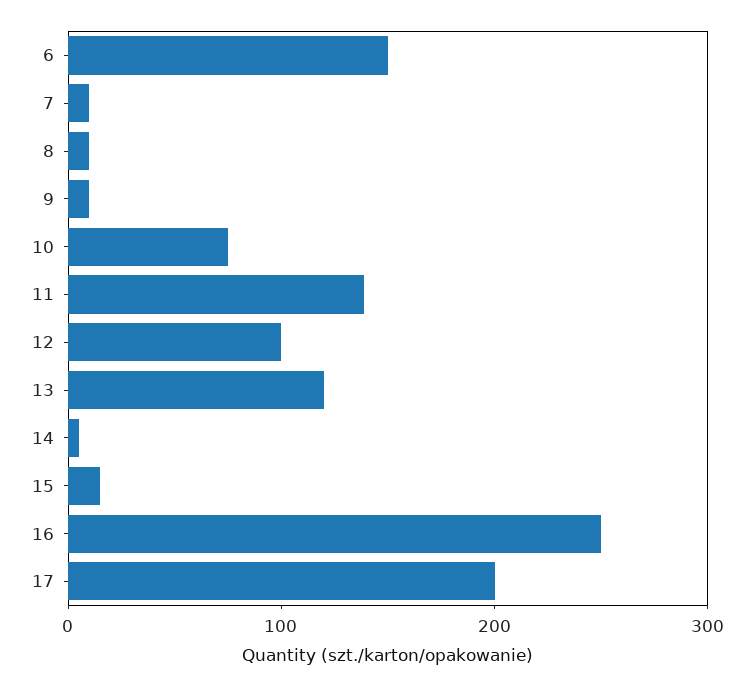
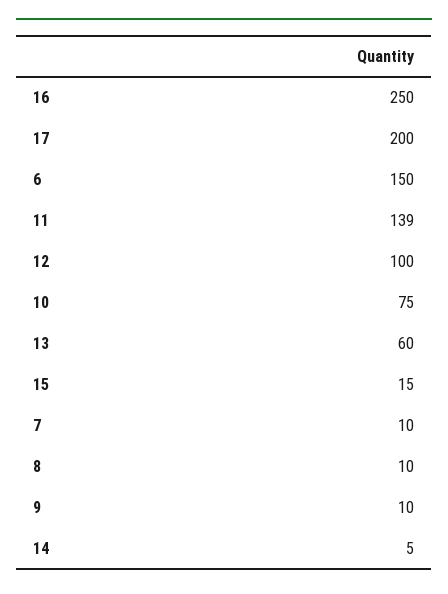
13: 120 -> 60

